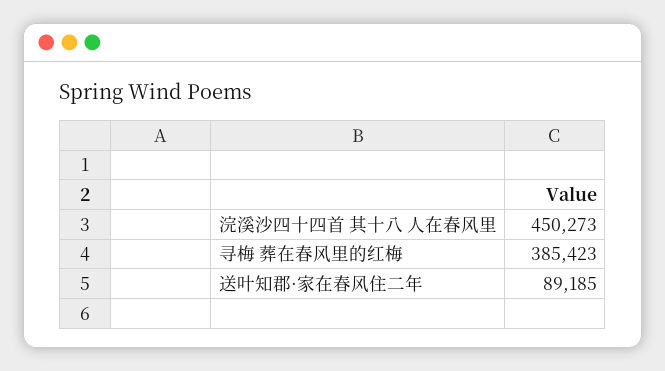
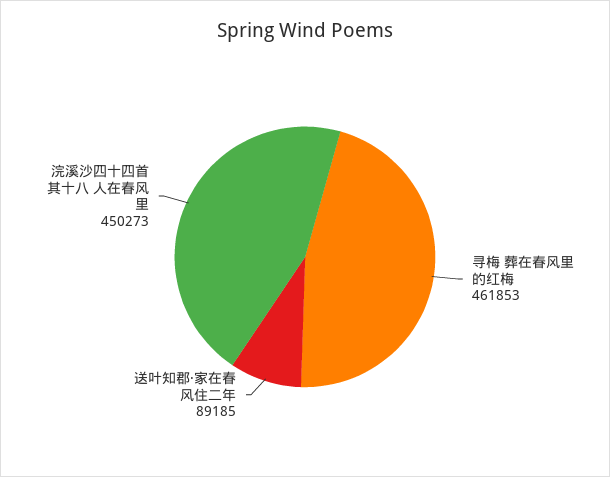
寻梅 葬在春风里的红梅: 385423 -> 461853

